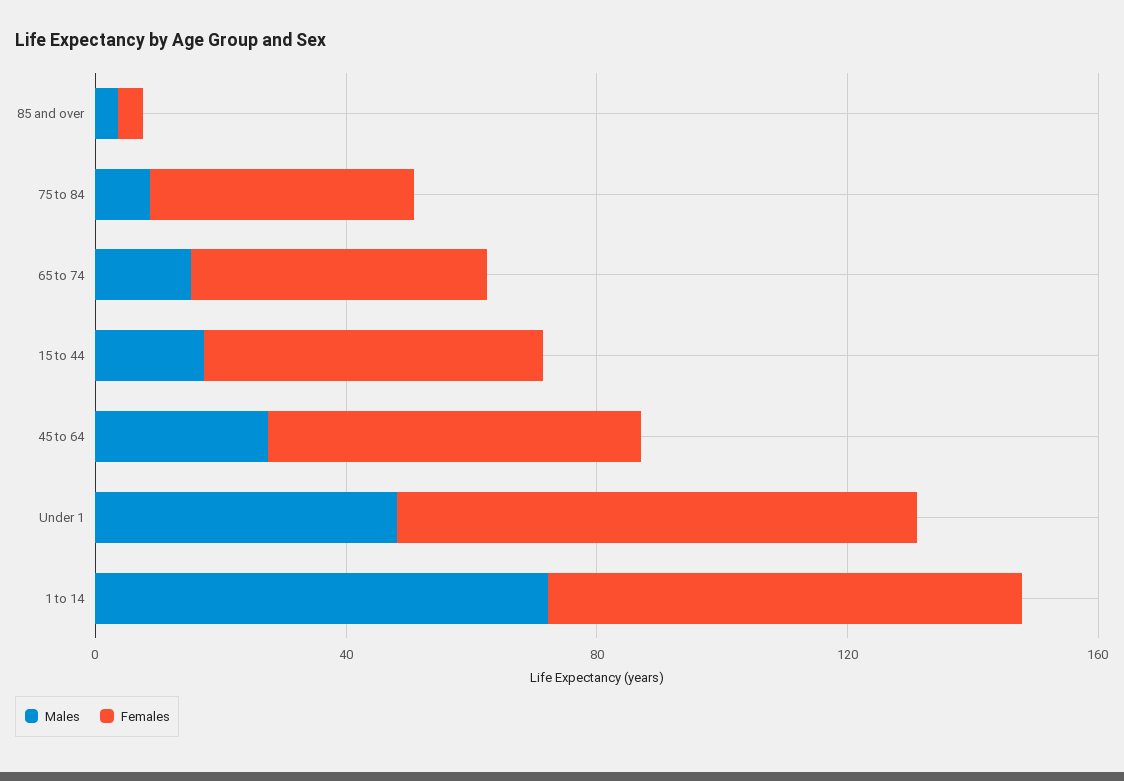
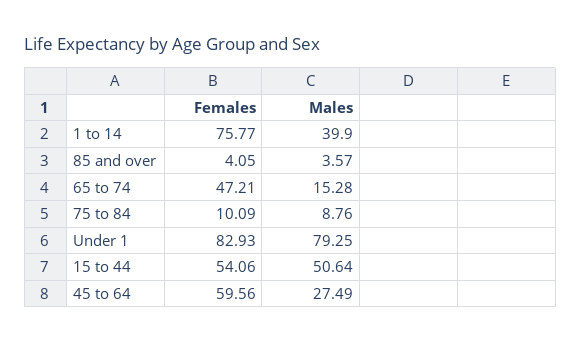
Females, 75 to 84: 40 -> 10.09
Males, 15 to 44: 20 -> 50.64
Males, Under 1: 50 -> 79.25
Males, 1 to 14: 70 -> 39.9

